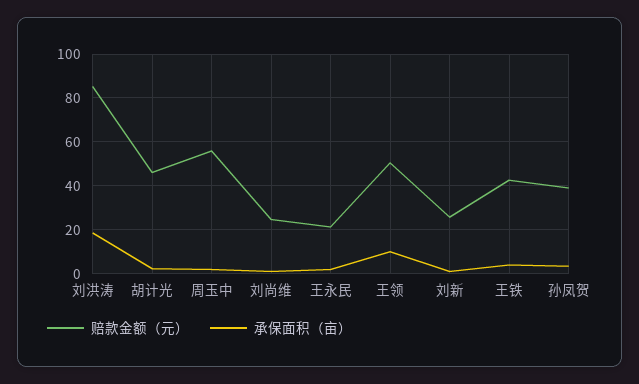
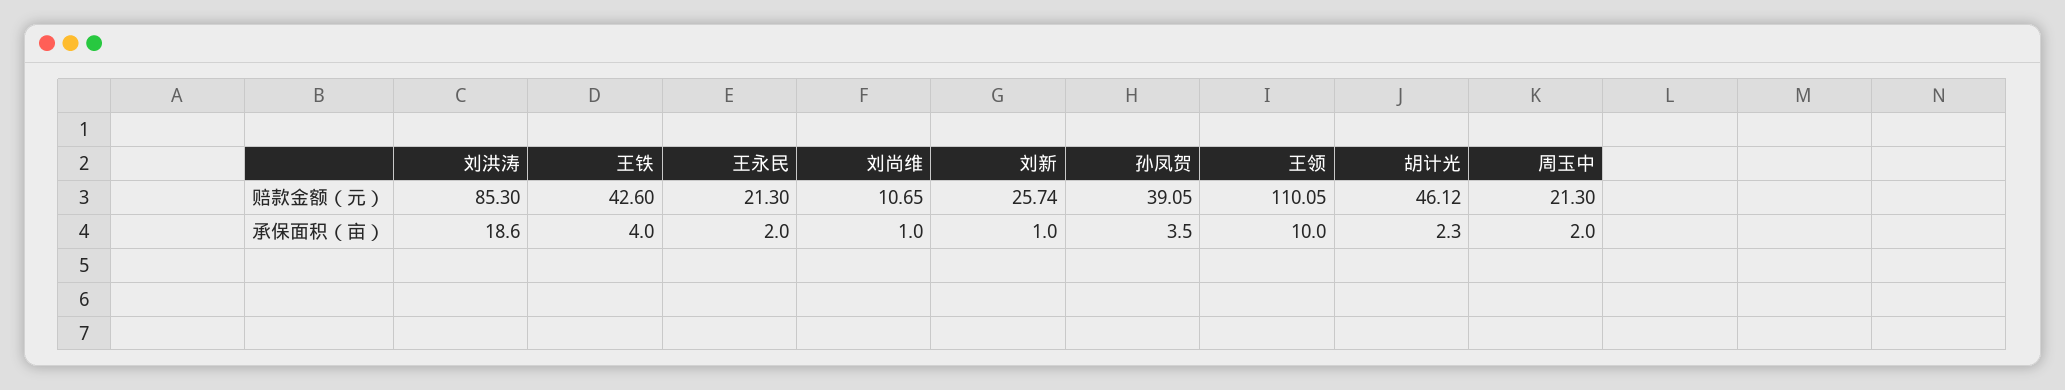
赔款金额（元）, 周玉中: 55 -> 21.3
赔款金额（元）, 刘尚维: 25 -> 10.65
赔款金额（元）, 王领: 50 -> 110.05

